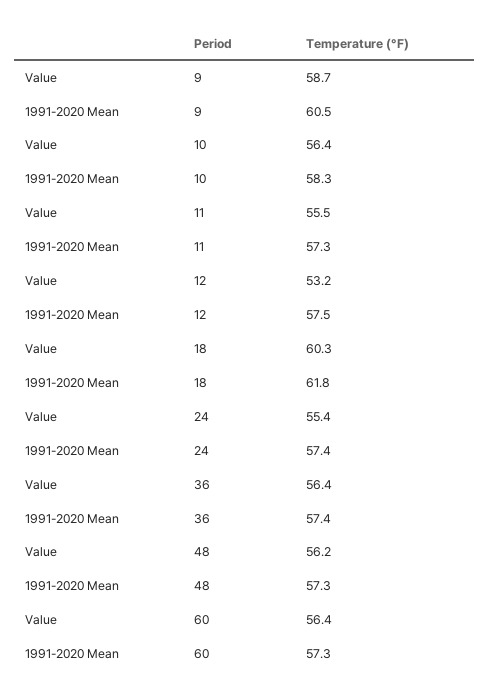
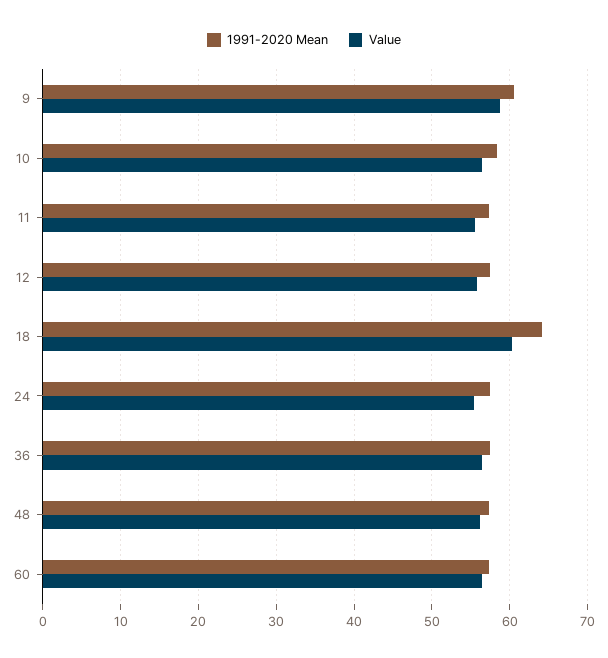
Value, 12: 53.2 -> 56
1991-2020 Mean, 18: 61.8 -> 64

